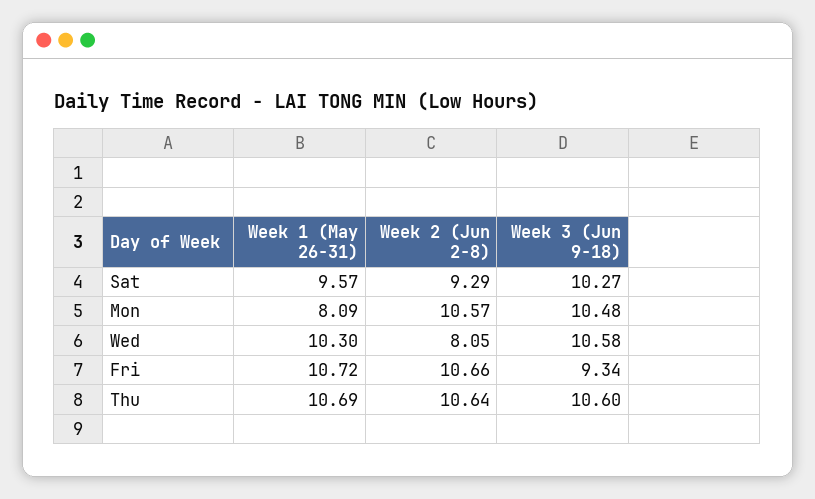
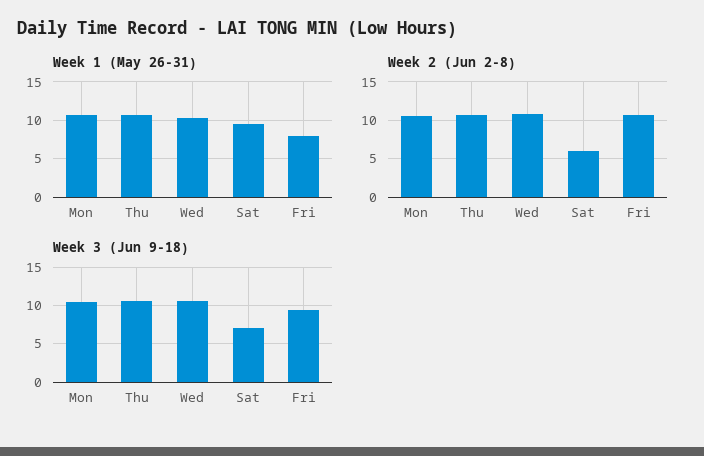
Week 2 (Jun 2-8), Sat: 9.29 -> 6
Week 3 (Jun 9-18), Sat: 10.27 -> 7
Week 1 (May 26-31), Mon: 8.09 -> 11
Week 2 (Jun 2-8), Wed: 8.05 -> 11
Week 1 (May 26-31), Fri: 10.72 -> 8

